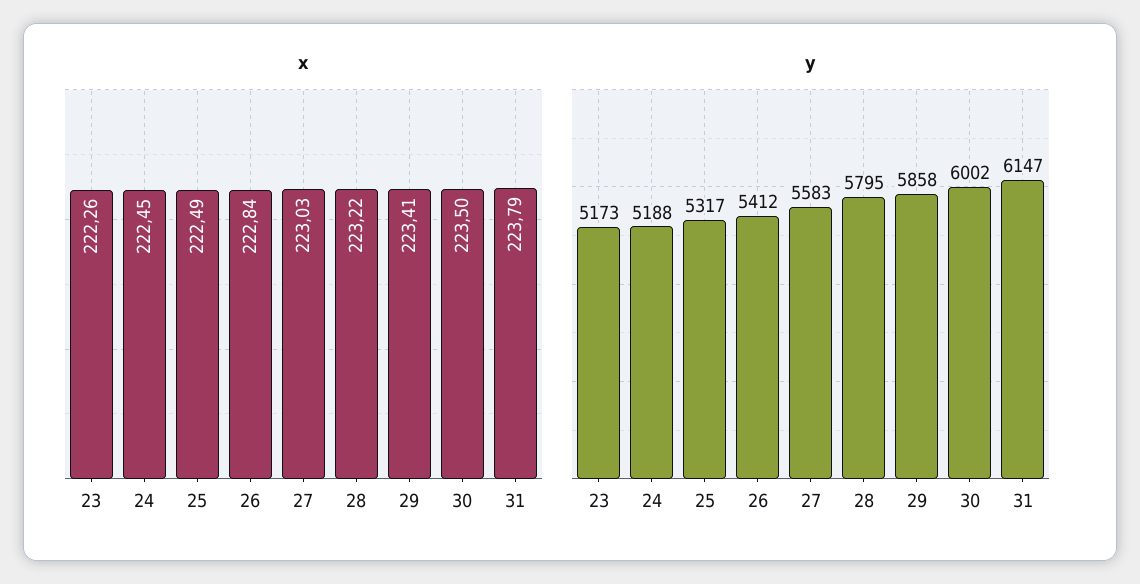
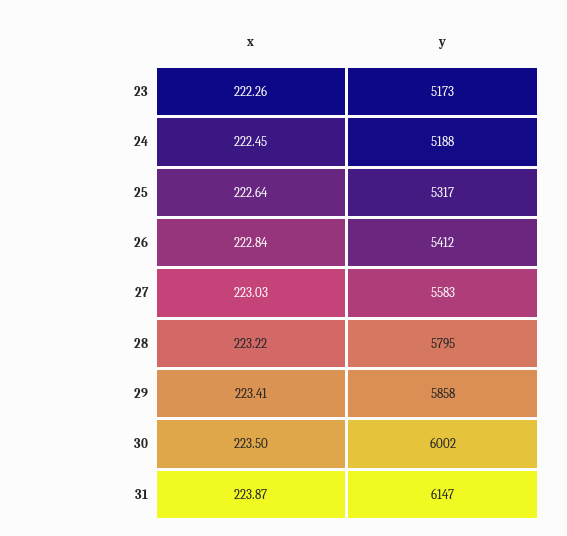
x, 25: 222.49 -> 222.64
x, 31: 223.79 -> 223.87

